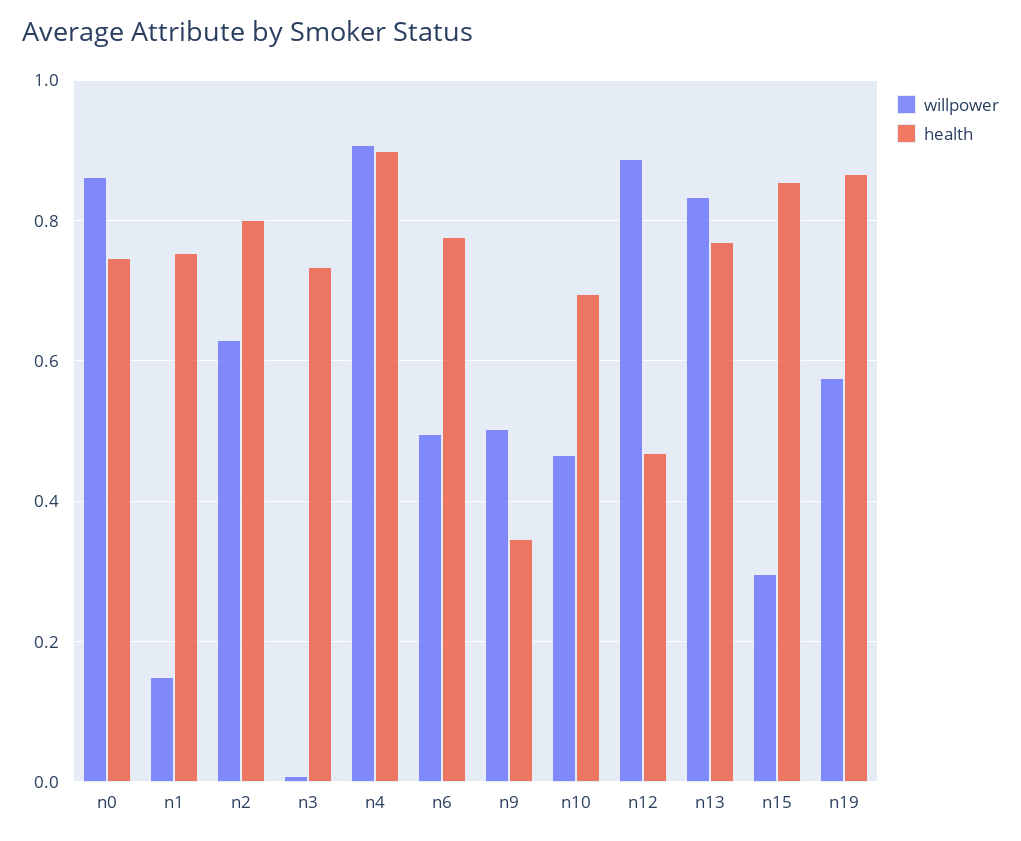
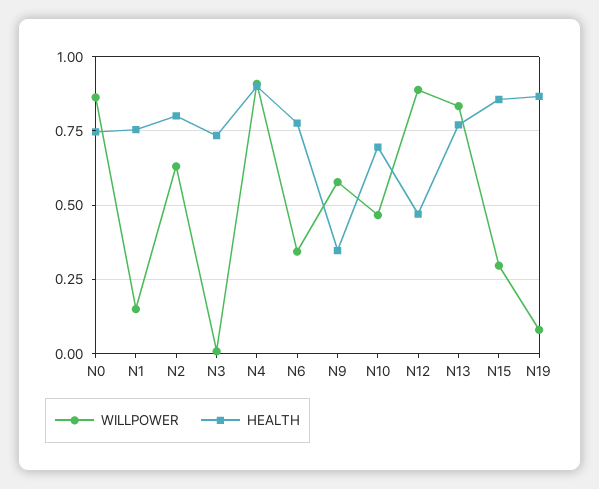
willpower, n6: 0.5 -> 0.35
willpower, n9: 0.5 -> 0.575
willpower, n19: 0.58 -> 0.075

